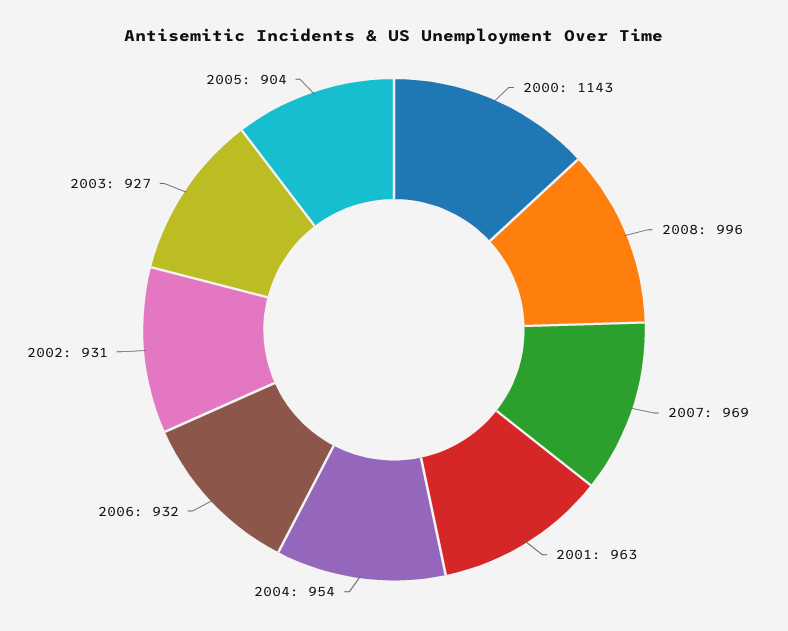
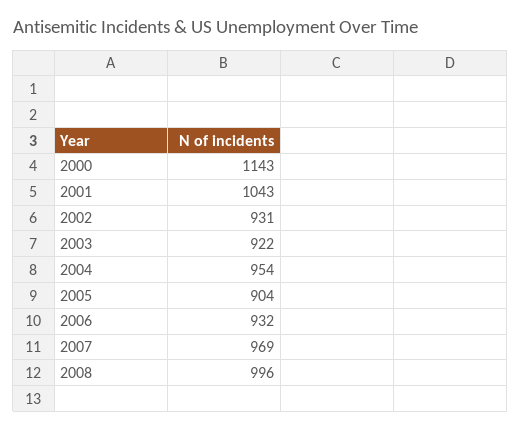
2001: 963 -> 1043
2003: 927 -> 922

